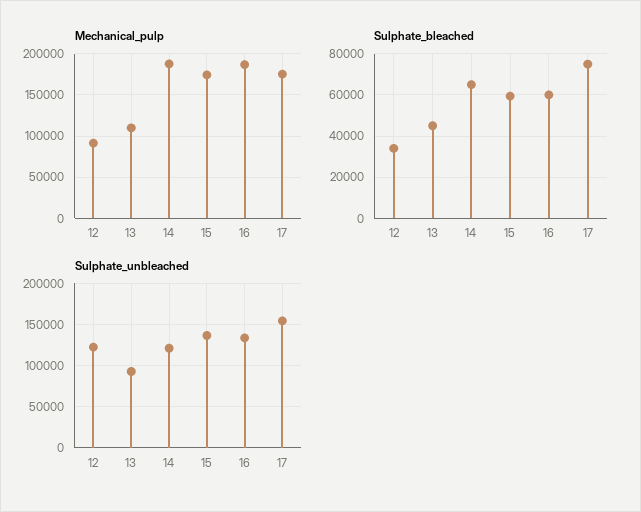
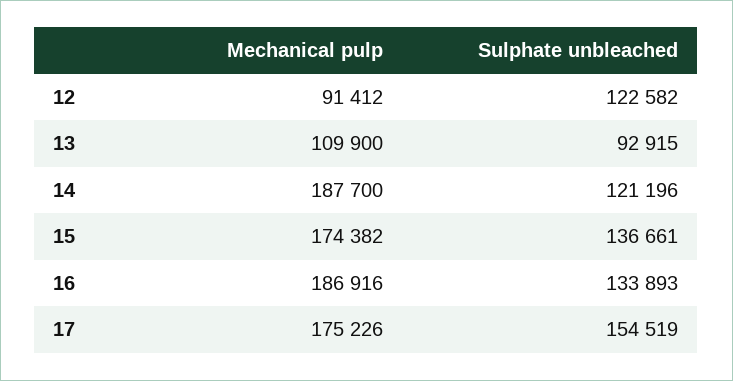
Sulphate_bleached, 12: 35000 -> none
Sulphate_bleached, 13: 45000 -> none
Sulphate_bleached, 14: 65000 -> none
Sulphate_bleached, 15: 60000 -> none
Sulphate_bleached, 16: 60000 -> none
Sulphate_bleached, 17: 75000 -> none

